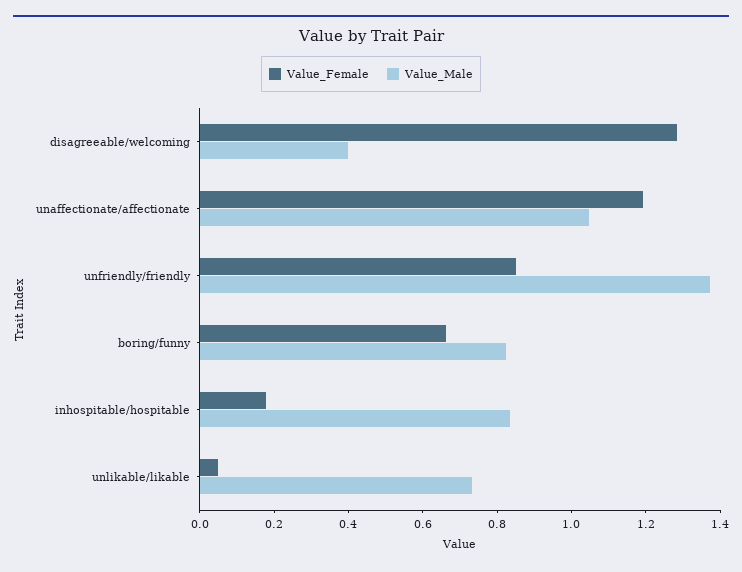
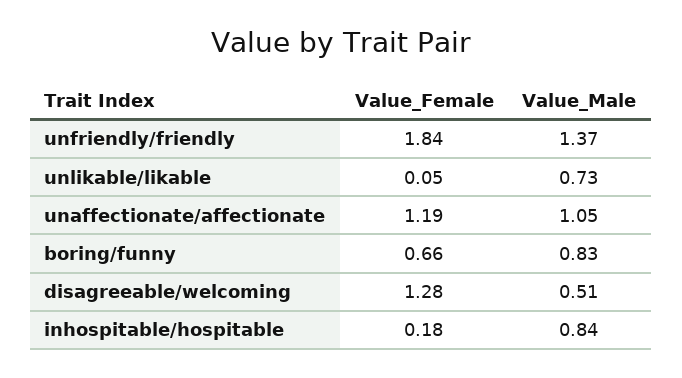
Value_Male, disagreeable/welcoming: 0.4 -> 0.51
Value_Female, unfriendly/friendly: 0.85 -> 1.84

